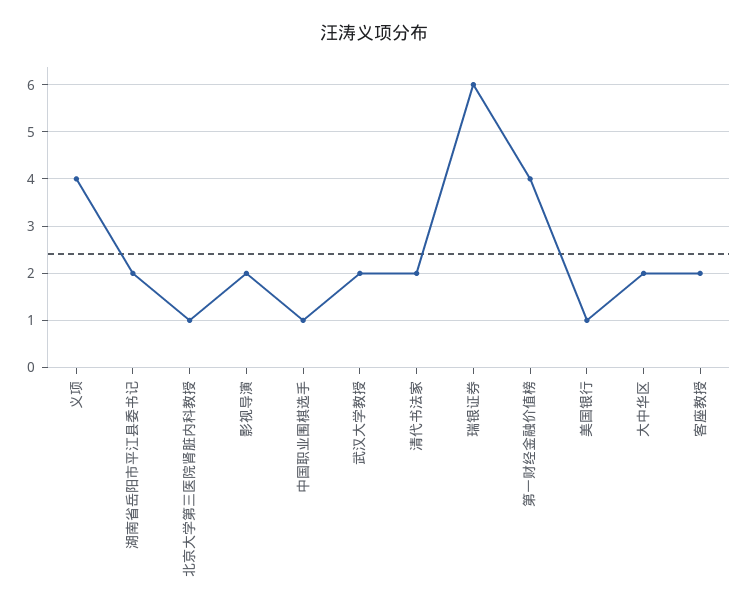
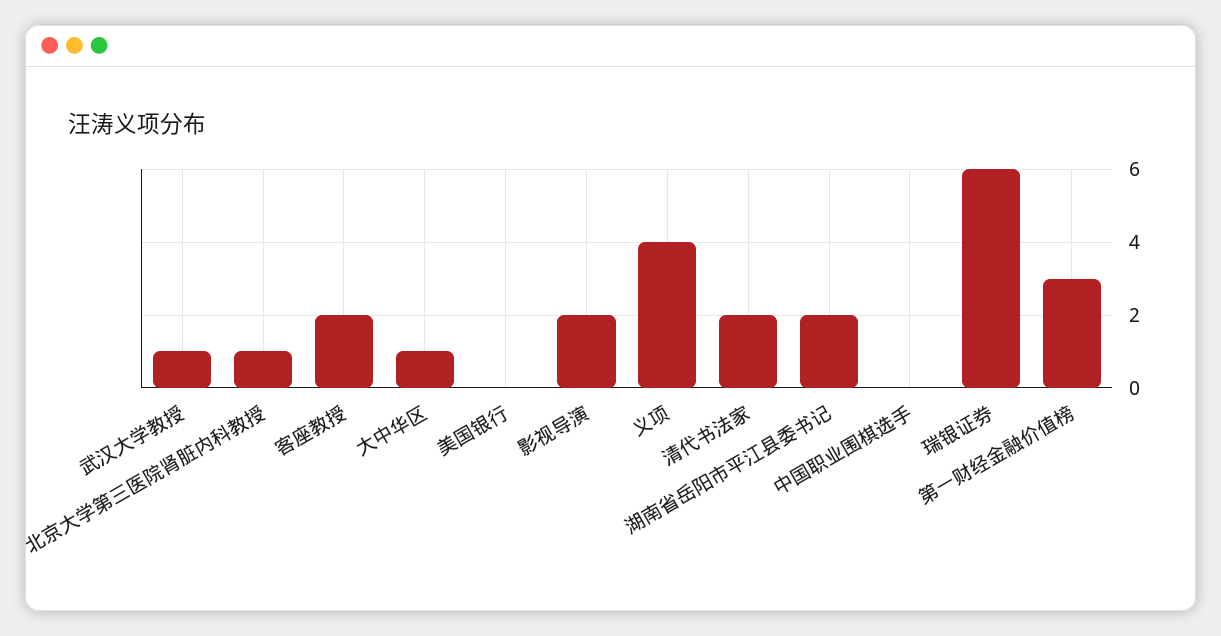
中国职业围棋选手: 1 -> 0
武汉大学教授: 2 -> 1
第一财经金融价值榜: 4 -> 3
美国银行: 1 -> 0
大中华区: 2 -> 1

